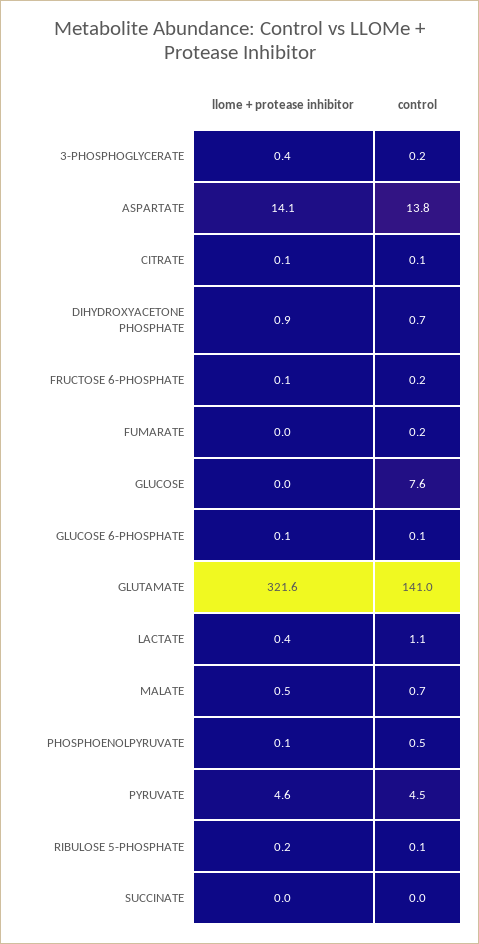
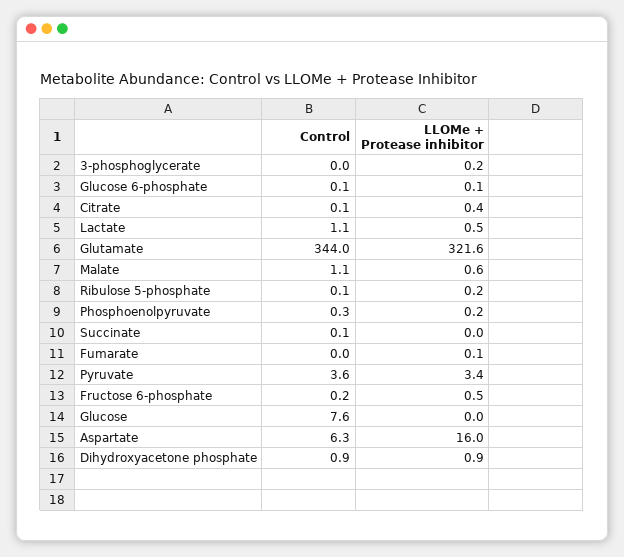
llome + protease inhibitor, 3-PHOSPHOGLYCERATE: 0.4 -> 0.2
control, 3-PHOSPHOGLYCERATE: 0.2 -> 0
llome + protease inhibitor, ASPARTATE: 14.1 -> 16
control, ASPARTATE: 13.8 -> 6.3
llome + protease inhibitor, CITRATE: 0.1 -> 0.4
control, DIHYDROXYACETONE PHOSPHATE: 0.7 -> 0.9
llome + protease inhibitor, FRUCTOSE 6-PHOSPHATE: 0.1 -> 0.5
llome + protease inhibitor, FUMARATE: 0 -> 0.1
control, FUMARATE: 0.2 -> 0
control, GLUTAMATE: 141 -> 344
llome + protease inhibitor, LACTATE: 0.4 -> 0.5
llome + protease inhibitor, MALATE: 0.5 -> 0.6
control, MALATE: 0.7 -> 1.1
llome + protease inhibitor, PHOSPHOENOLPYRUVATE: 0.1 -> 0.2
control, PHOSPHOENOLPYRUVATE: 0.5 -> 0.3
llome + protease inhibitor, PYRUVATE: 4.6 -> 3.4
control, PYRUVATE: 4.5 -> 3.6
control, SUCCINATE: 0 -> 0.1

